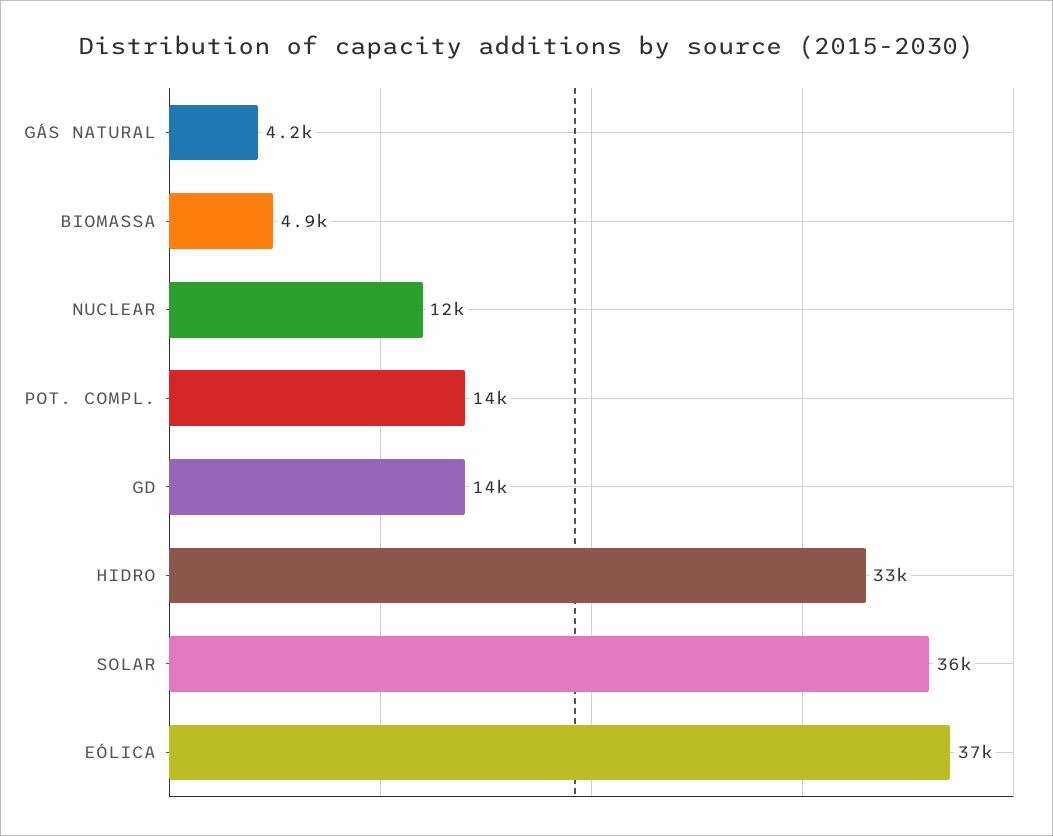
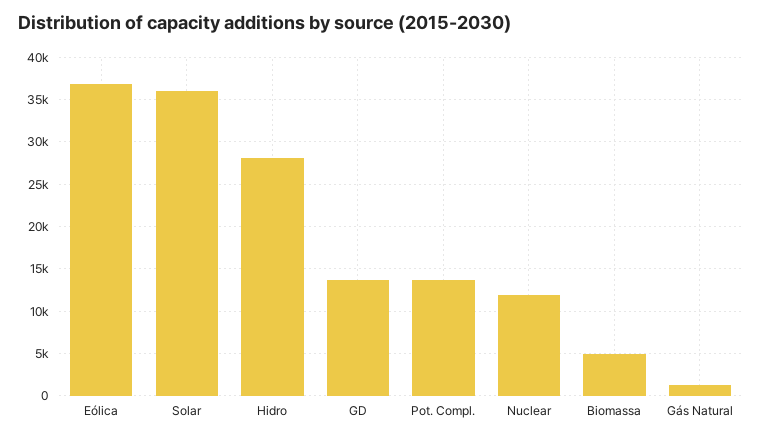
GÁS NATURAL: 4200 -> 1000
HIDRO: 33000 -> 28000

